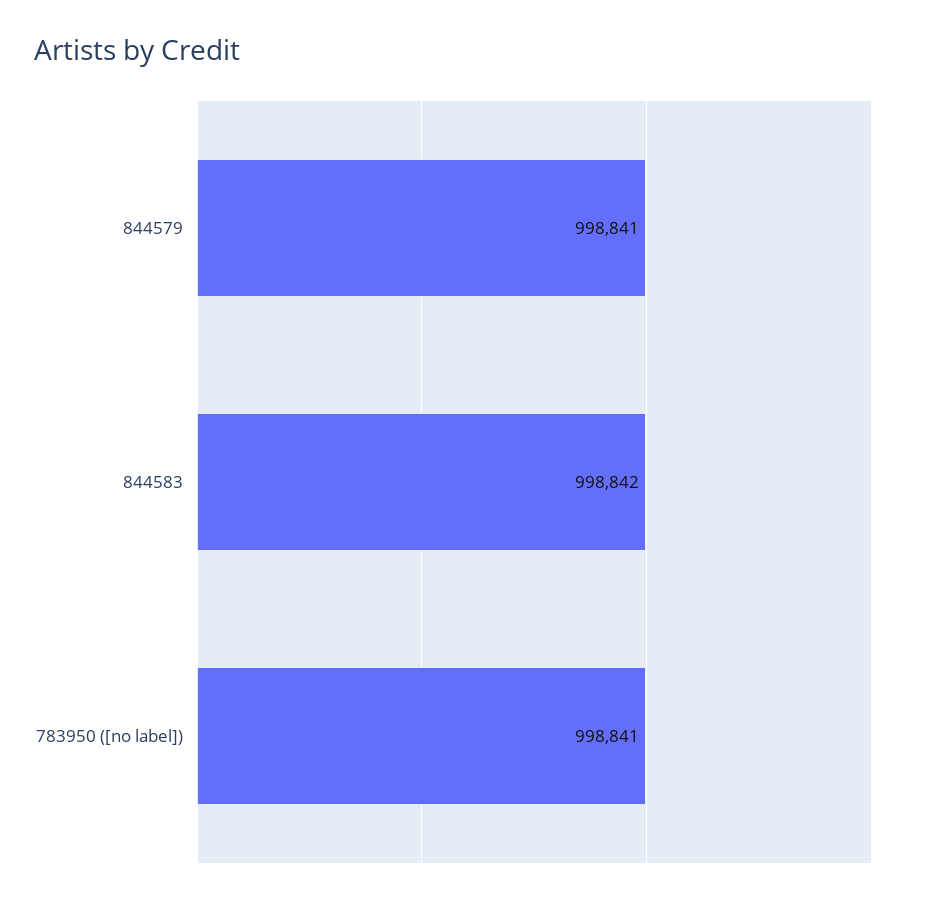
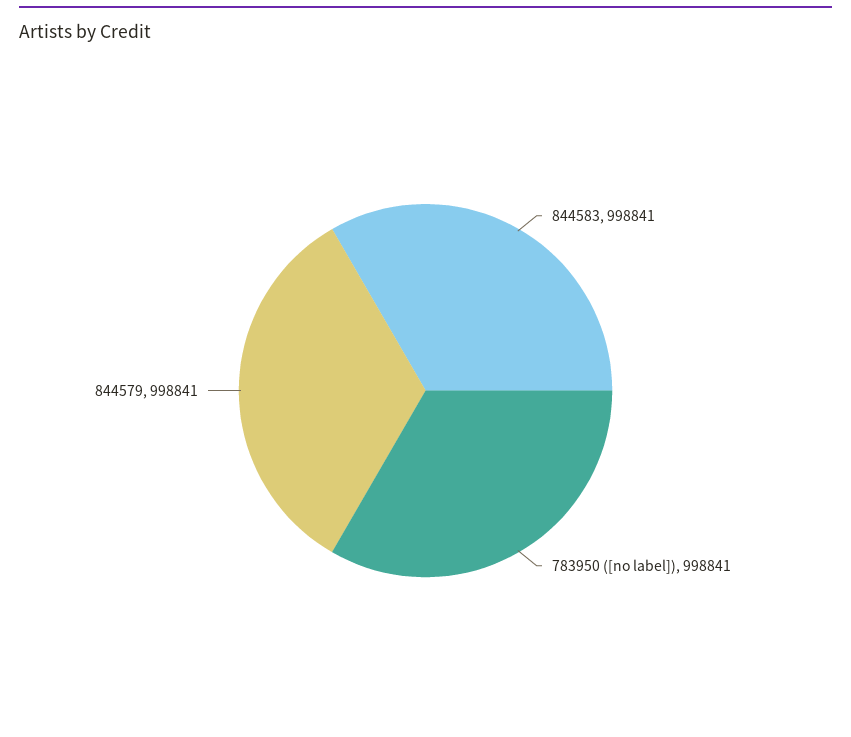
844583: 998842 -> 998841

